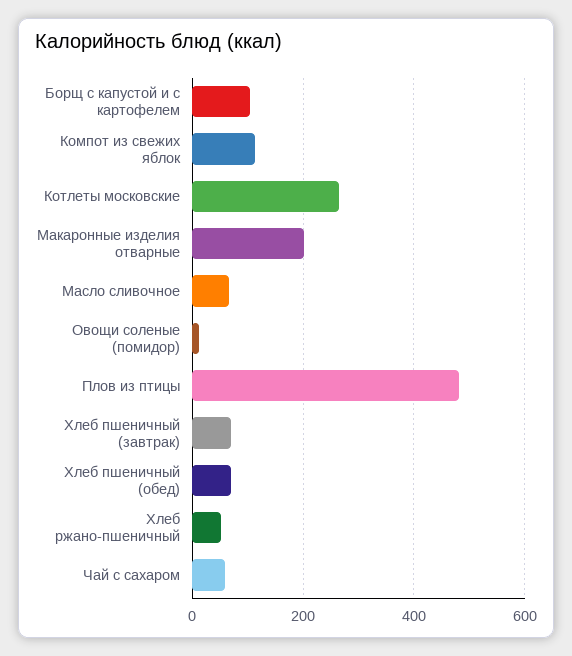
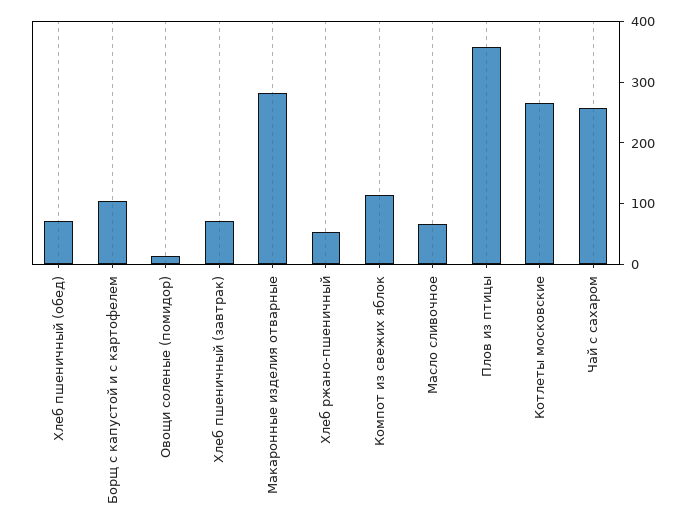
Макаронные изделия отварные: 200 -> 280
Плов из птицы: 480 -> 360
Чай с сахаром: 60 -> 260

